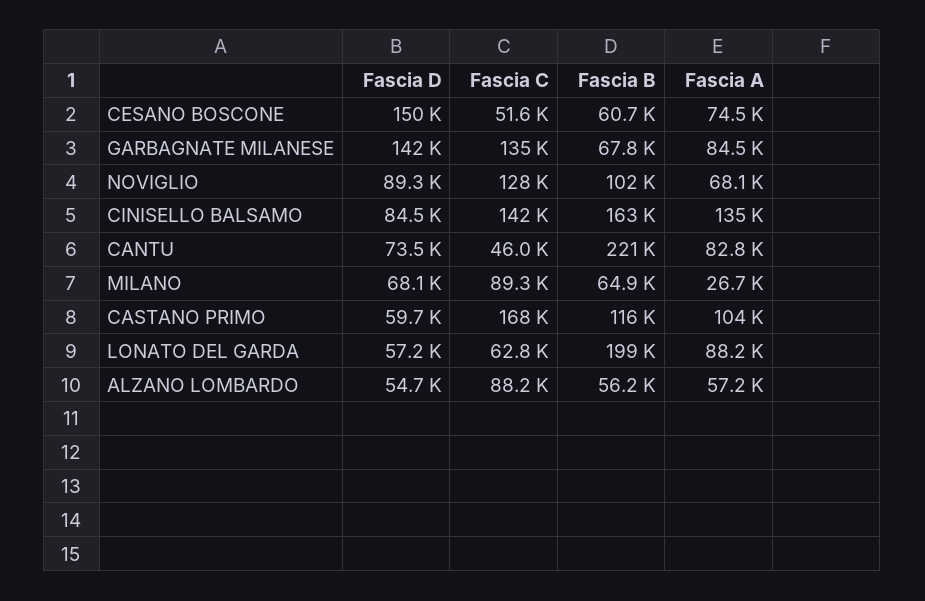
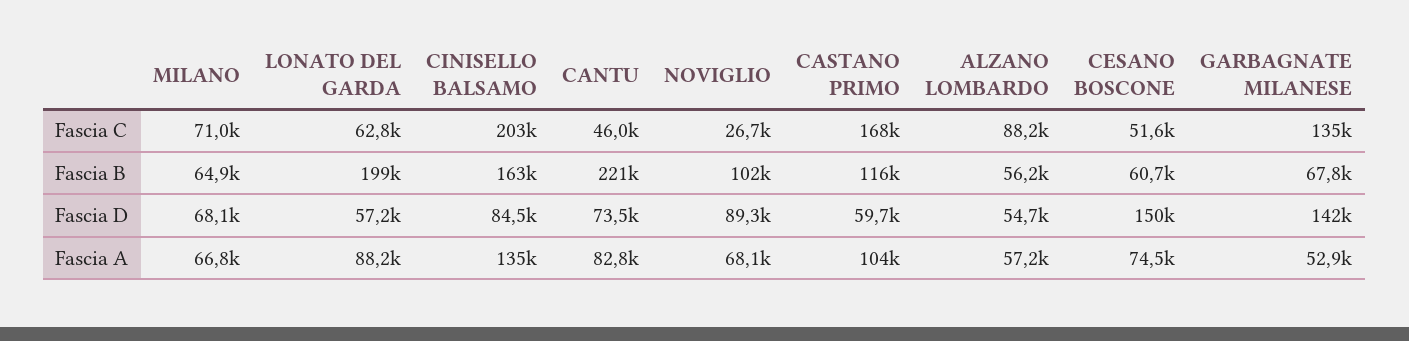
Fascia A, GARBAGNATE MILANESE: 84500 -> 52900
Fascia C, NOVIGLIO: 128000 -> 26700
Fascia C, CINISELLO BALSAMO: 142000 -> 203000
Fascia C, MILANO: 89300 -> 71000
Fascia A, MILANO: 26700 -> 66800

